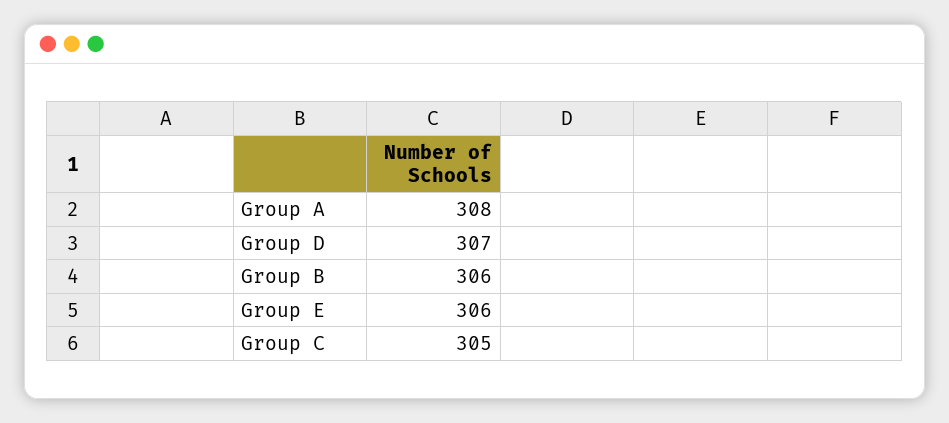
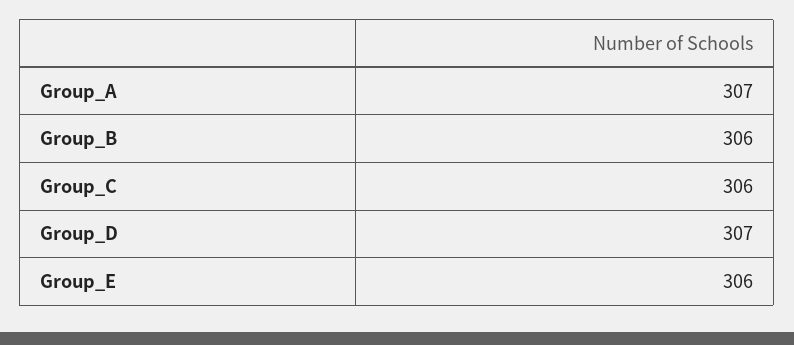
Group A: 308 -> 307
Group C: 305 -> 306

